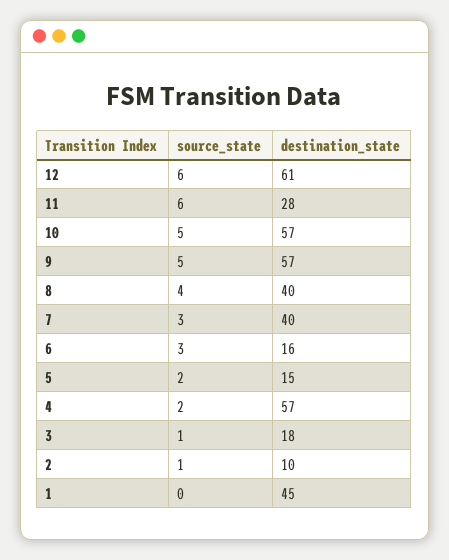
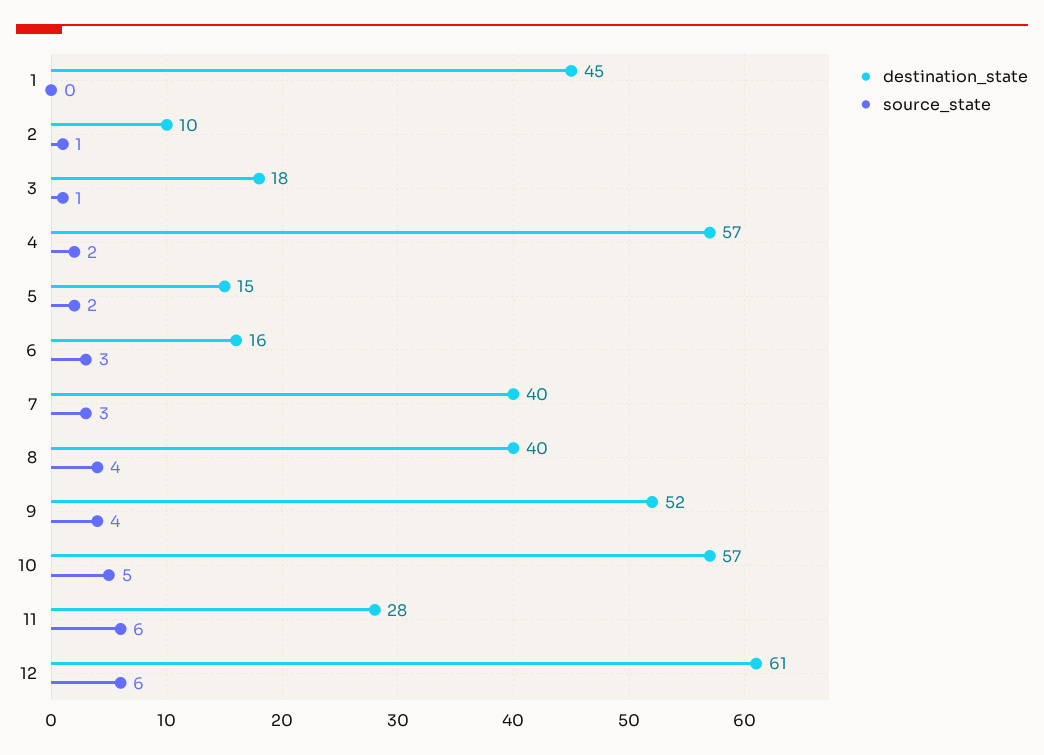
source_state, 9: 5 -> 4
destination_state, 9: 57 -> 52

